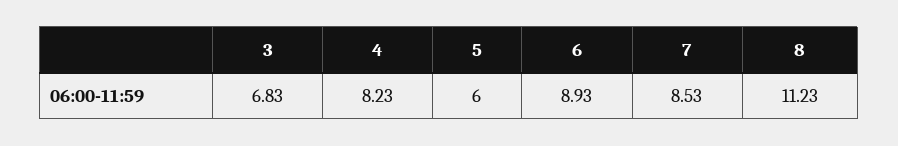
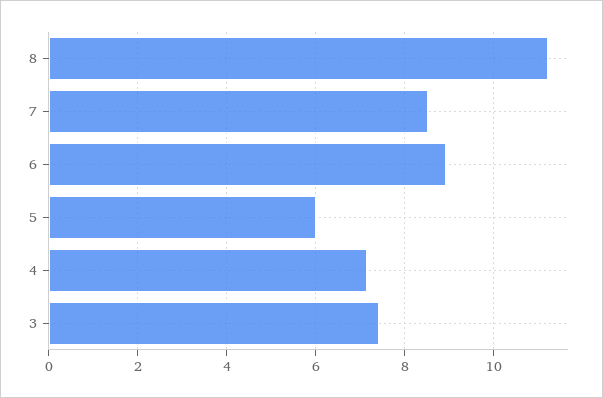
3: 6.83 -> 7.4
4: 8.23 -> 7.2

